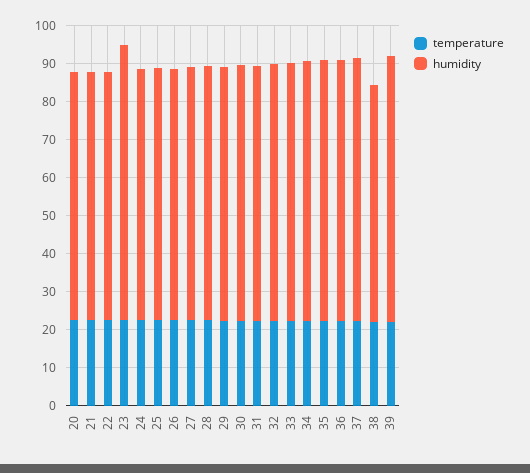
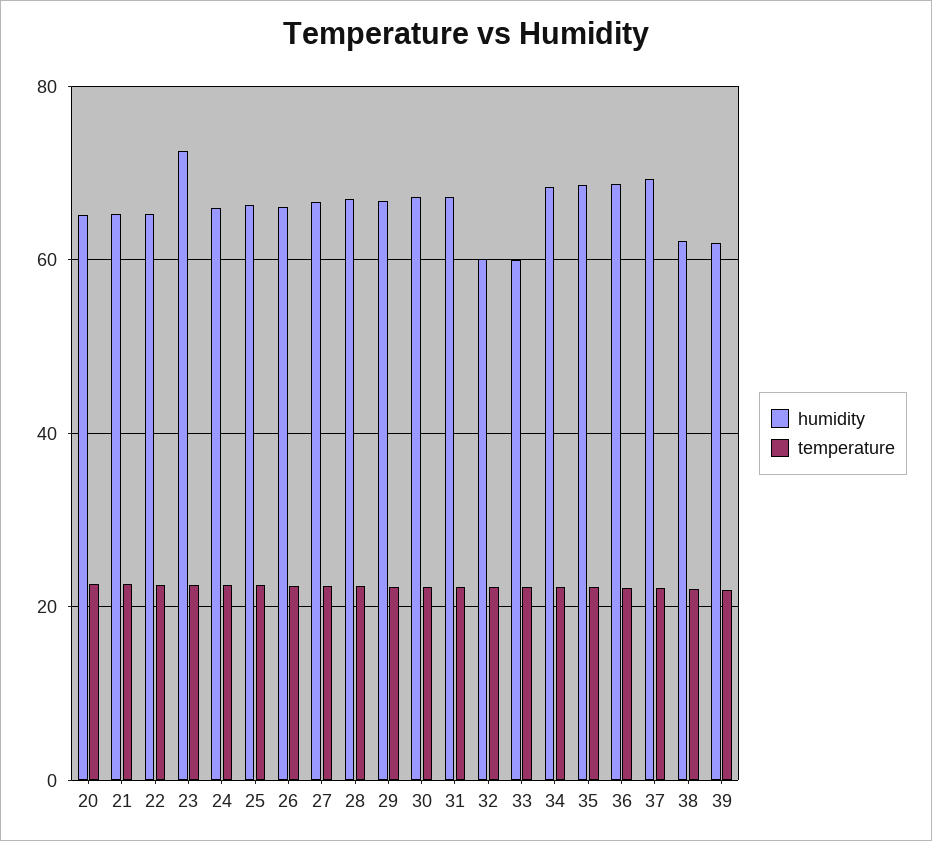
humidity, 32: 67.5 -> 60
humidity, 33: 67.5 -> 60
humidity, 39: 70 -> 62

